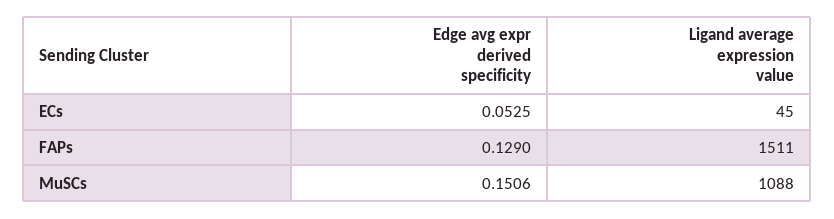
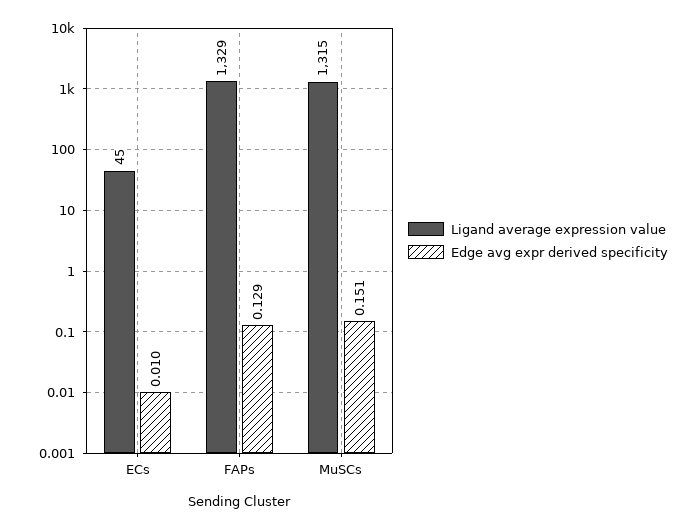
Edge avg expr derived specificity, ECs: 0.0525 -> 0.01
Ligand average expression value, FAPs: 1511 -> 1329
Ligand average expression value, MuSCs: 1088 -> 1315

